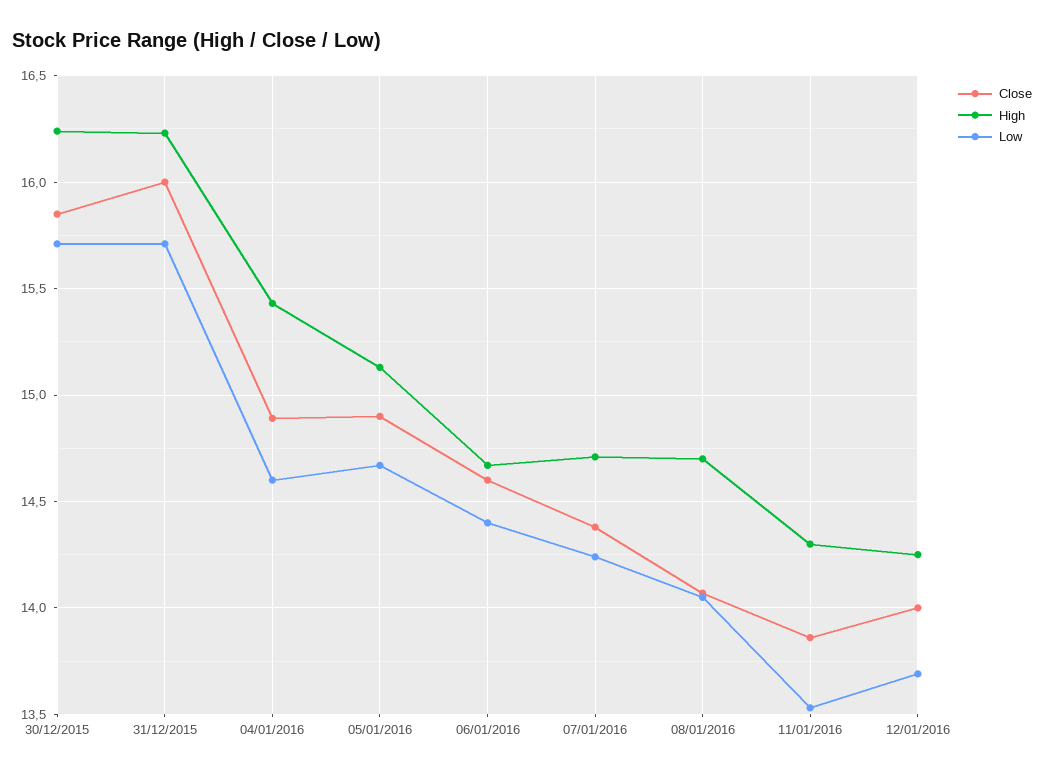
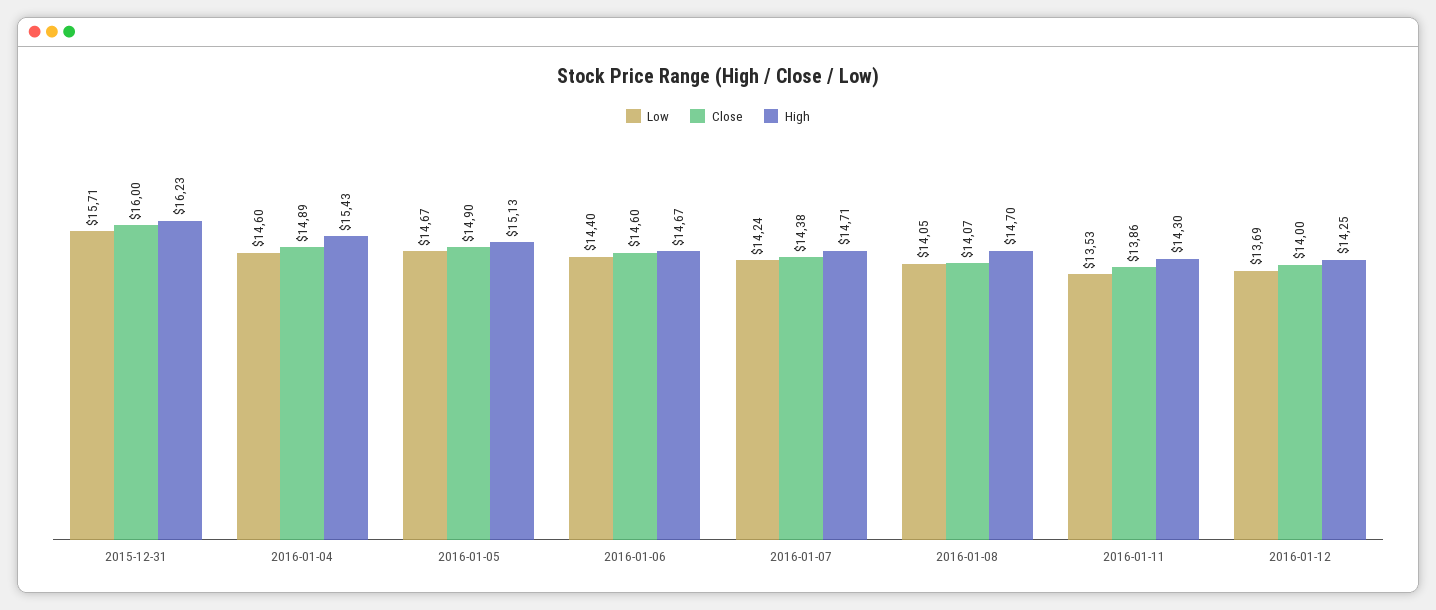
Close, 30/12/2015: 15.85 -> none
High, 30/12/2015: 16.25 -> none
Low, 30/12/2015: 15.7 -> none

